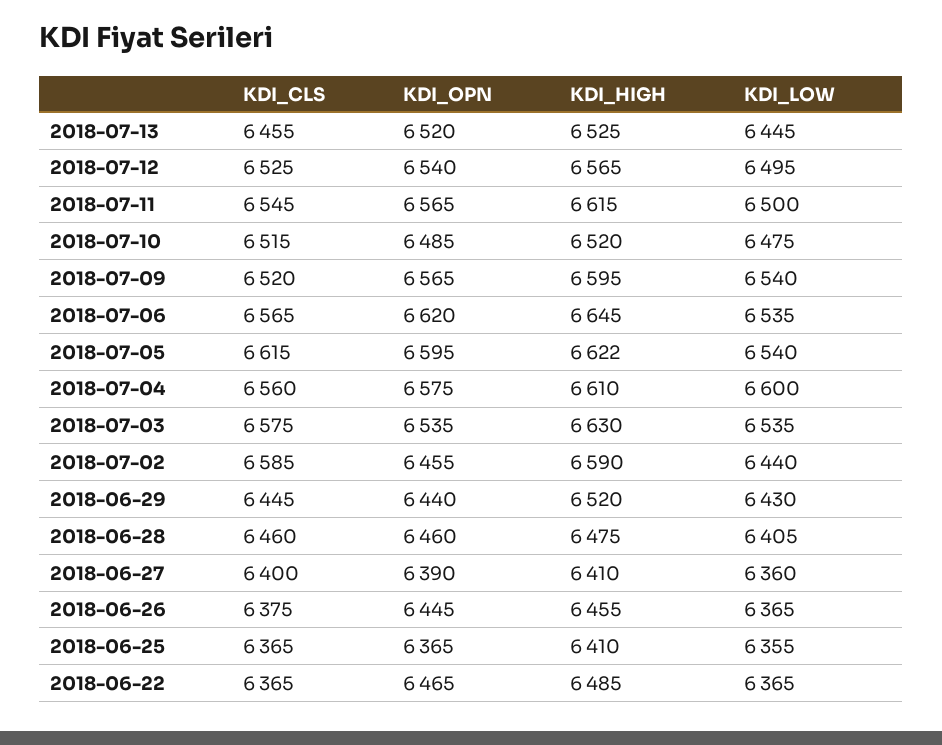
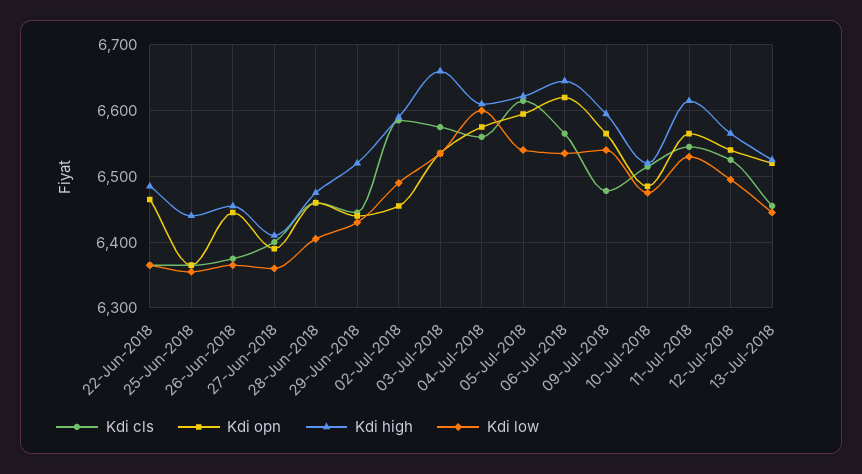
KDI_LOW, 2018-07-11: 6500 -> 6530
KDI_CLS, 2018-07-09: 6520 -> 6480
KDI_HIGH, 2018-07-03: 6630 -> 6660
KDI_LOW, 2018-07-02: 6440 -> 6490
KDI_HIGH, 2018-06-25: 6410 -> 6440

